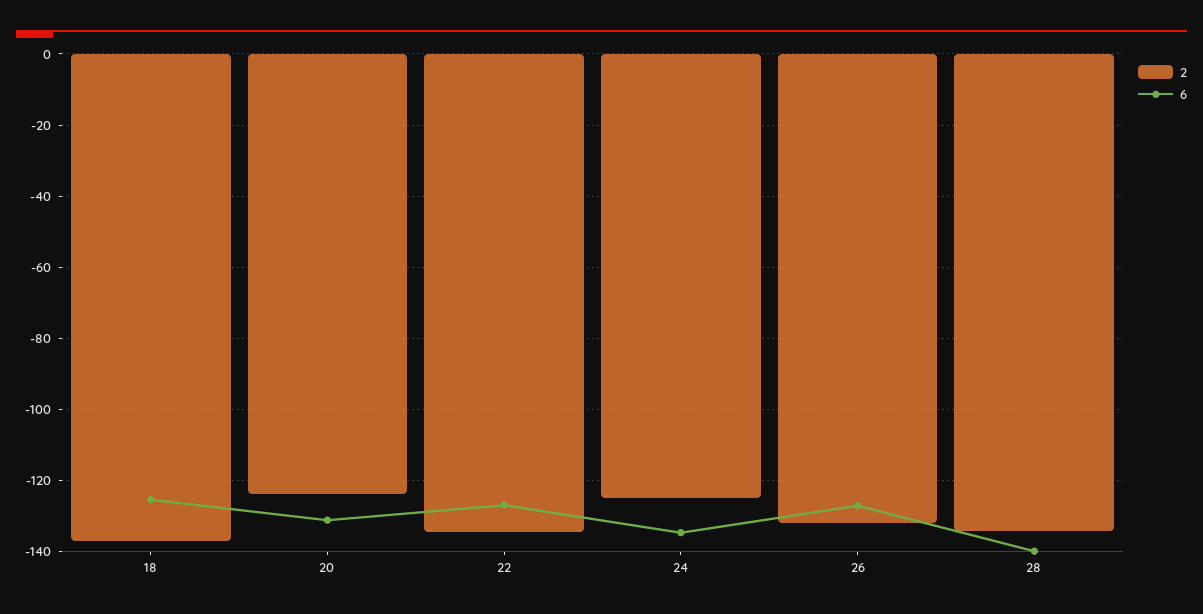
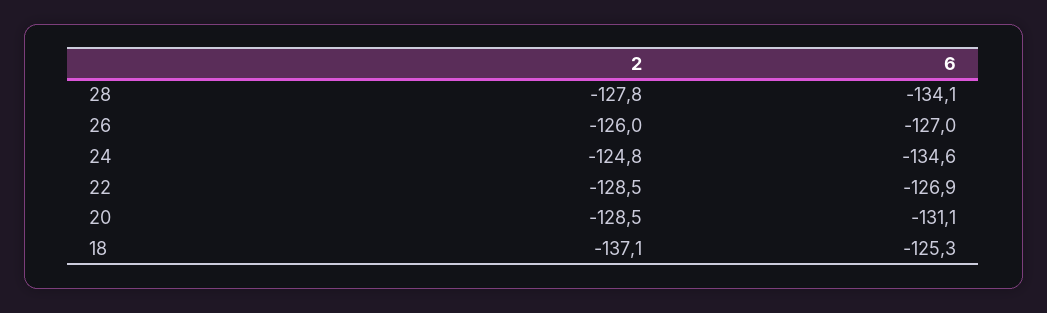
2, 20: -124 -> -128.5
2, 22: -134 -> -128.5
2, 26: -132 -> -126
2, 28: -134 -> -127.8
6, 28: -140 -> -134.1

